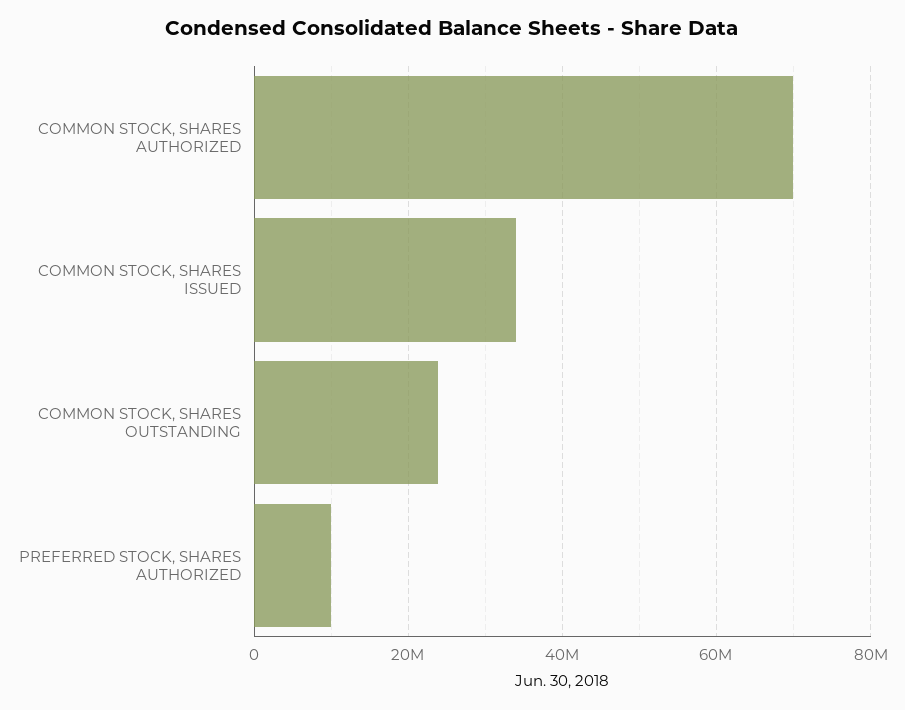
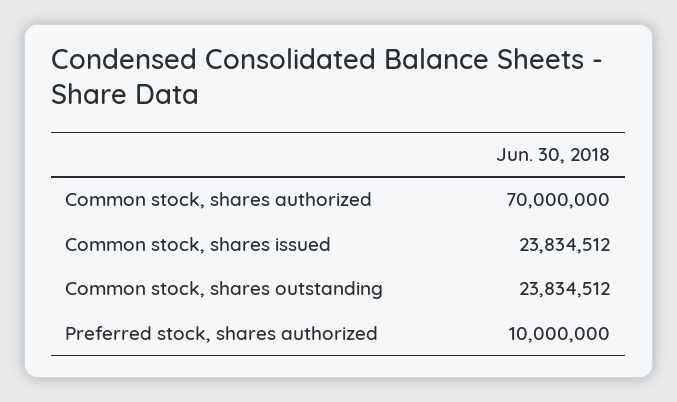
COMMON STOCK, SHARES ISSUED: 34000000 -> 23834512

